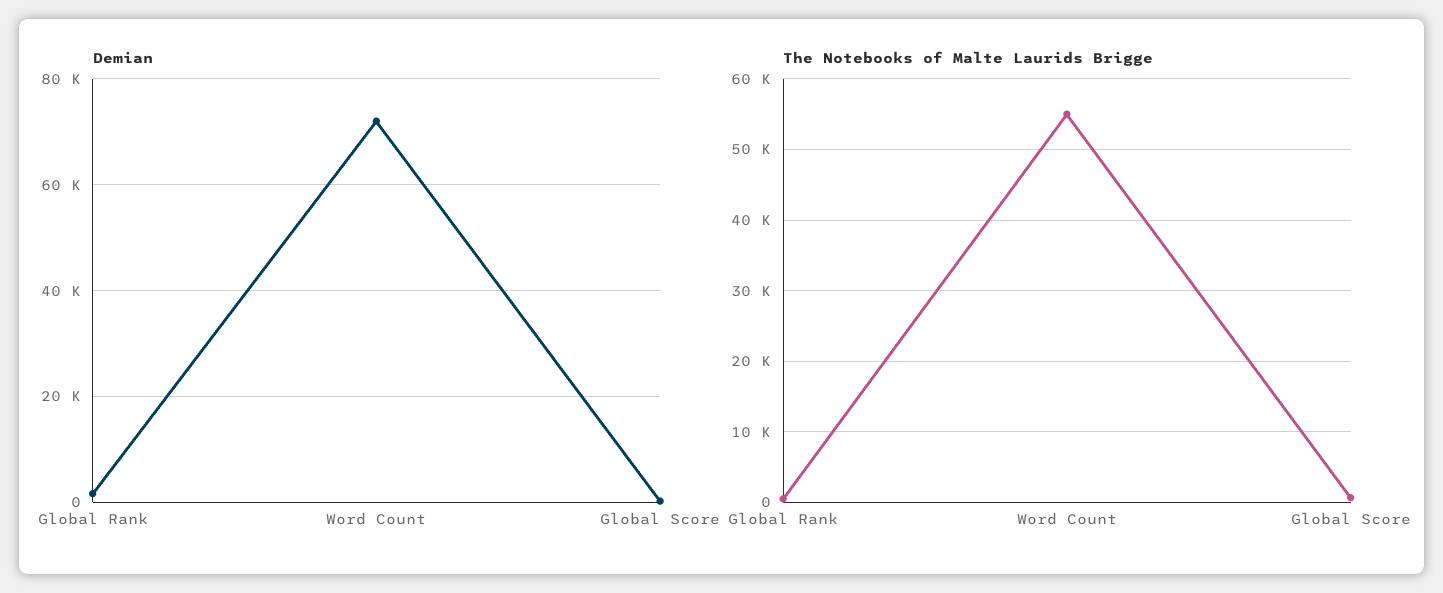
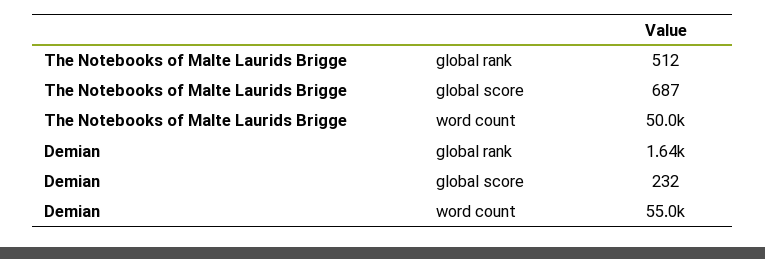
Demian, Word Count: 72000 -> 55000
The Notebooks of Malte Laurids Brigge, Word Count: 55000 -> 50000

